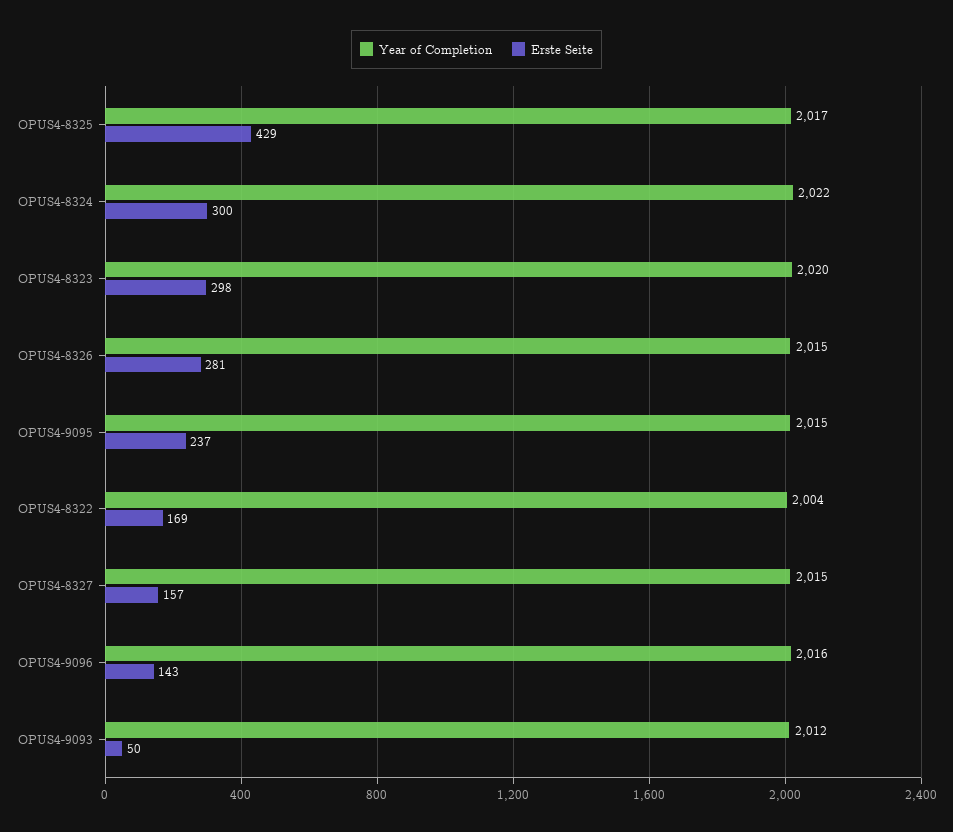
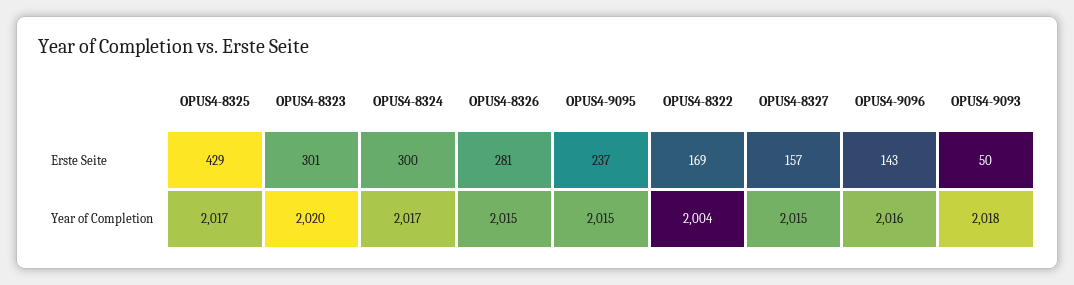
Year of Completion, OPUS4-8324: 2022 -> 2017
Erste Seite, OPUS4-8323: 298 -> 301
Year of Completion, OPUS4-9093: 2012 -> 2018

